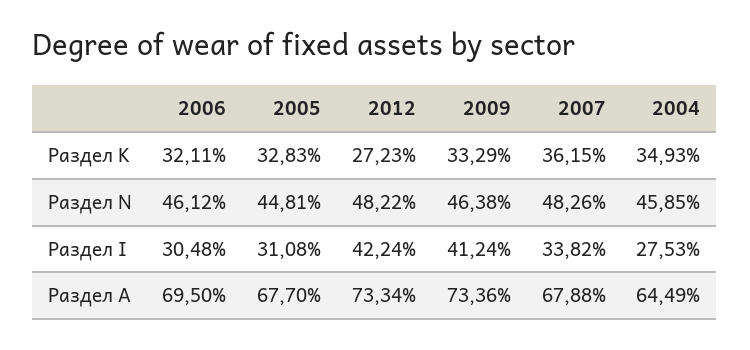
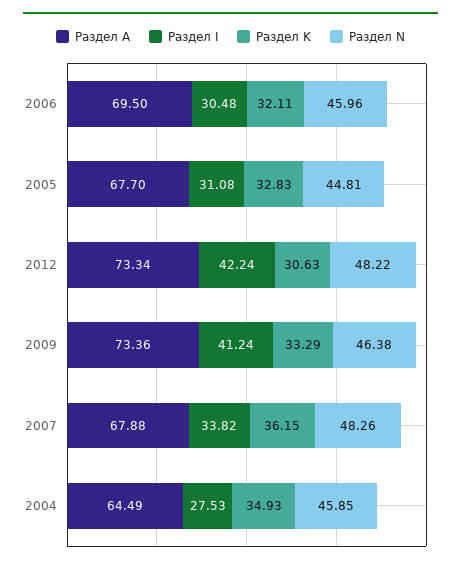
Раздел K, 2012: 27.23 -> 30.63
Раздел N, 2006: 46.12 -> 45.96

